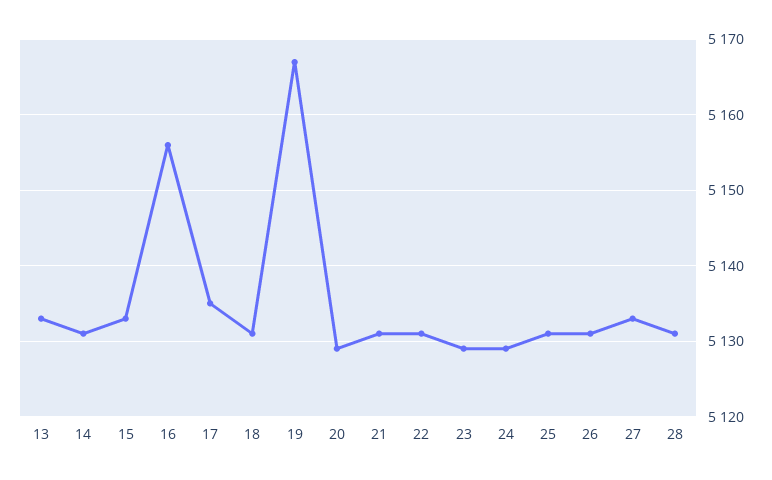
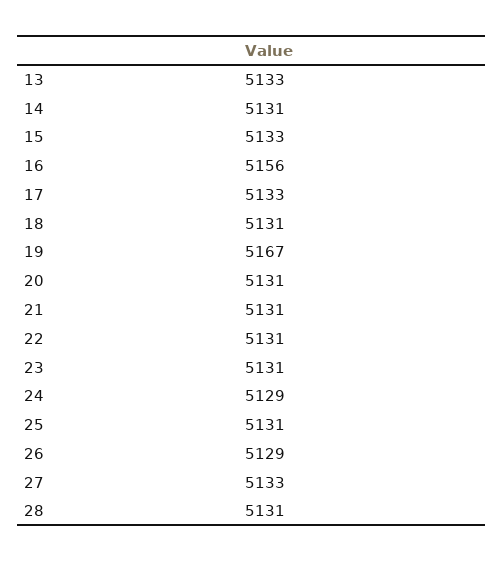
17: 5135 -> 5133
20: 5129 -> 5131
23: 5129 -> 5131
26: 5131 -> 5129

